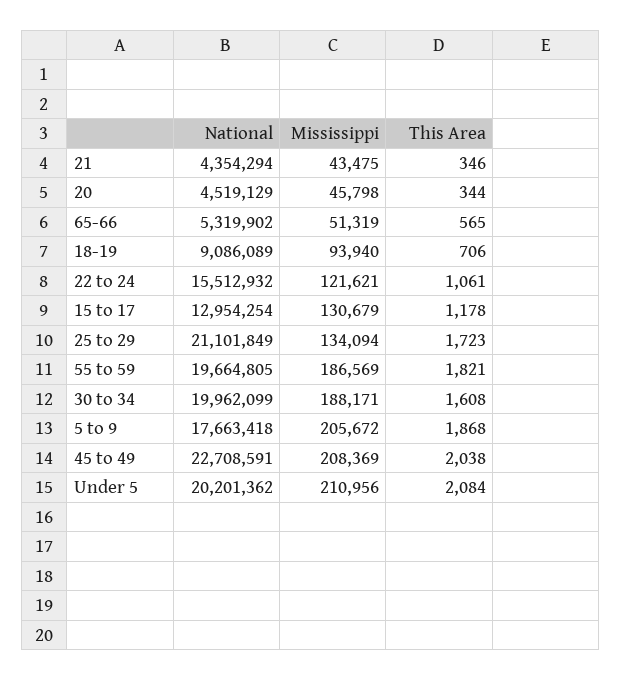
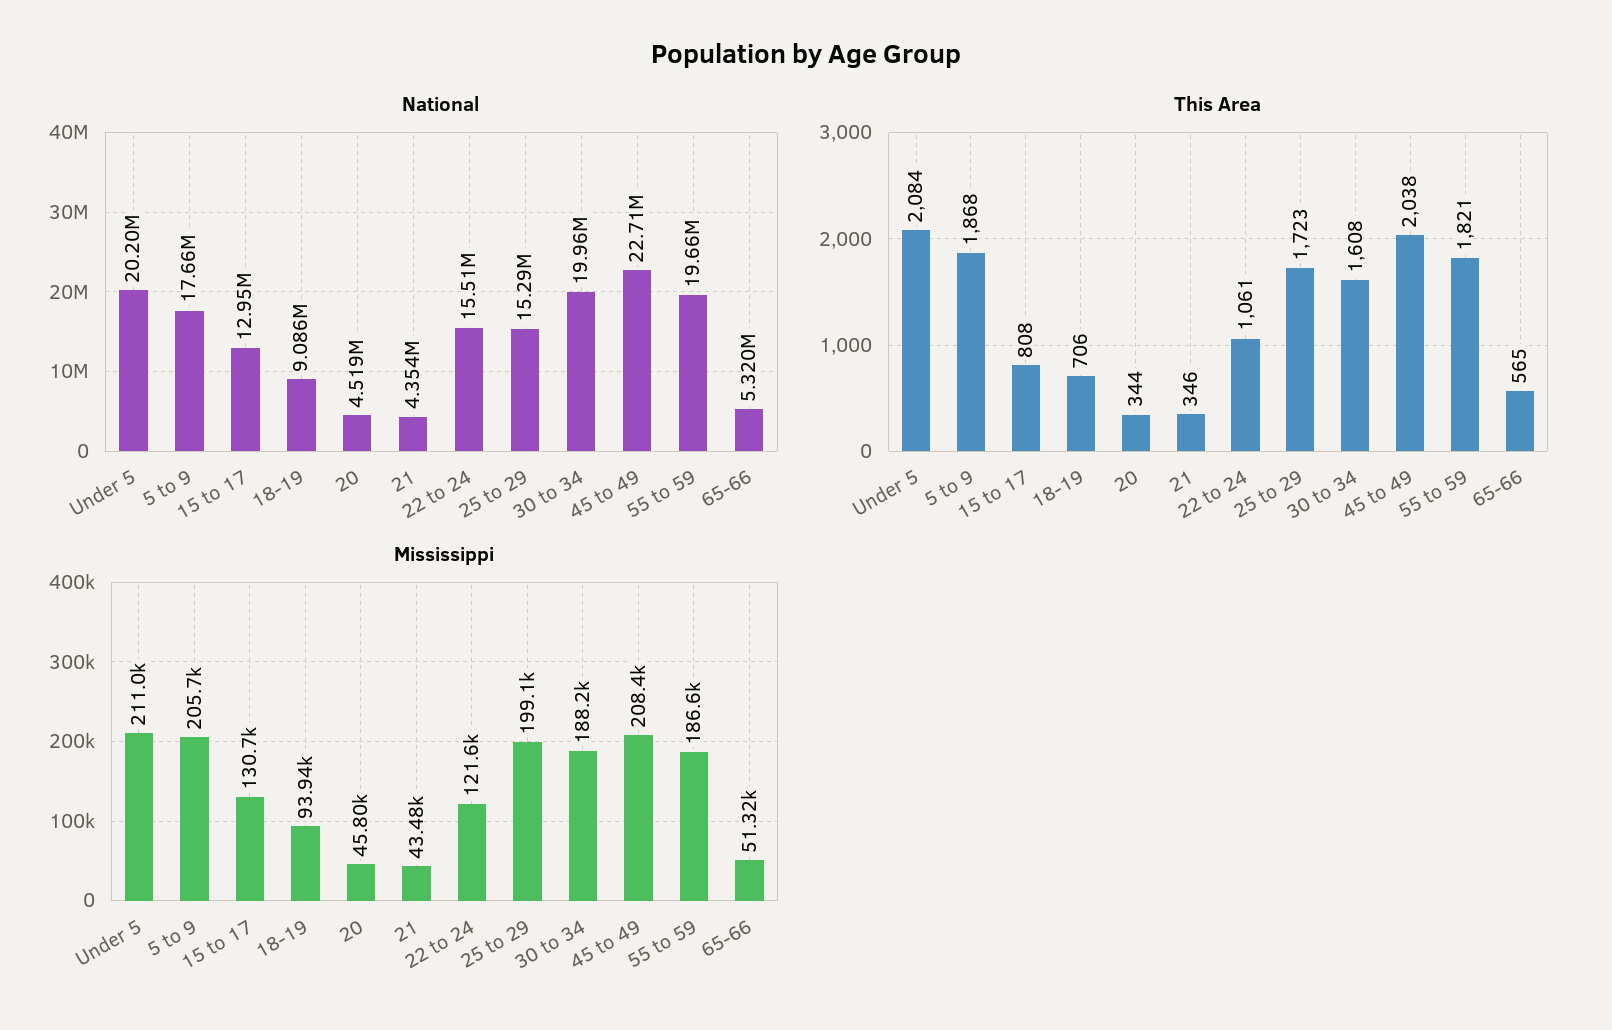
This Area, 15 to 17: 1178 -> 808
National, 25 to 29: 21101849 -> 15290000
Mississippi, 25 to 29: 134094 -> 199100

